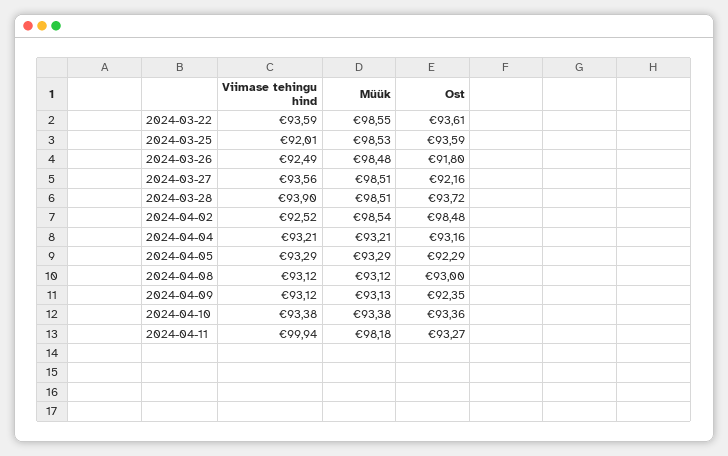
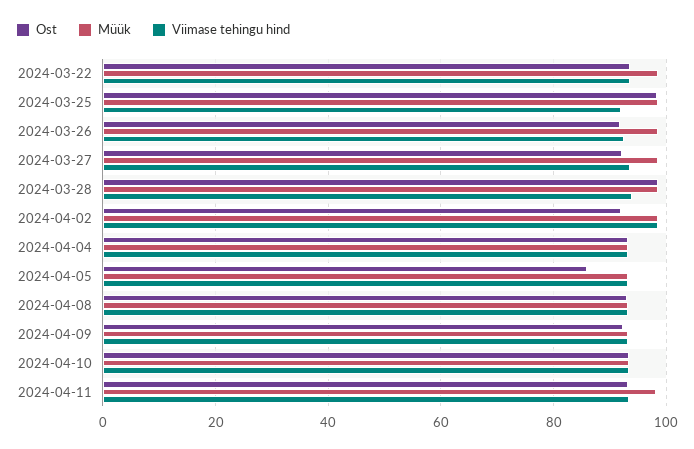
Ost, 2024-03-25: 93.59 -> 98
Ost, 2024-03-28: 93.72 -> 98
Viimase tehingu hind, 2024-04-02: 92.52 -> 98
Ost, 2024-04-02: 98.48 -> 92
Ost, 2024-04-05: 92.29 -> 86
Viimase tehingu hind, 2024-04-11: 99.94 -> 94

